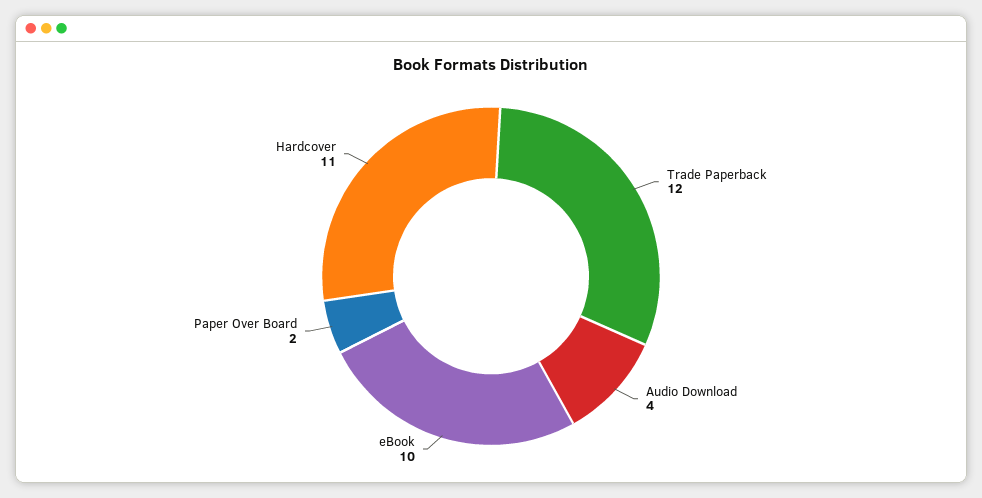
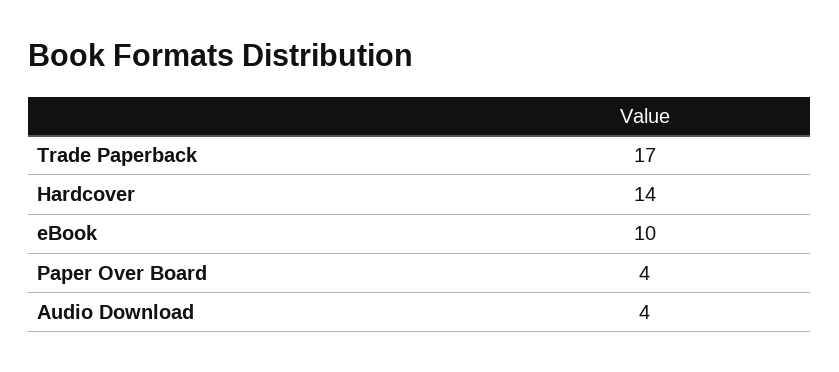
Trade Paperback: 12 -> 17
Paper Over Board: 2 -> 4
Hardcover: 11 -> 14

